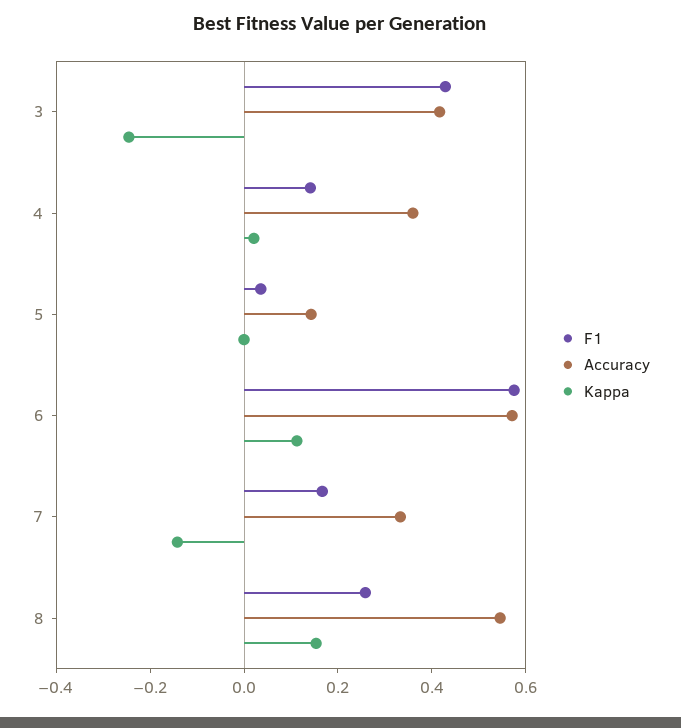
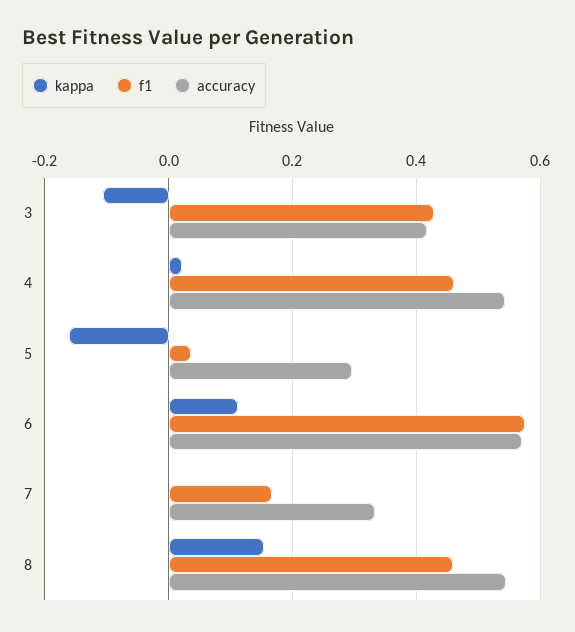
Kappa, 3: -0.25 -> -0.1
F1, 4: 0.15 -> 0.46
Accuracy, 4: 0.35 -> 0.54
Accuracy, 5: 0.15 -> 0.3
Kappa, 5: 0 -> -0.16
Kappa, 7: -0.15 -> 0
F1, 8: 0.25 -> 0.46

